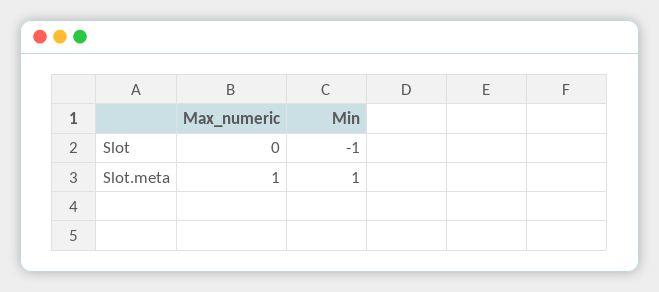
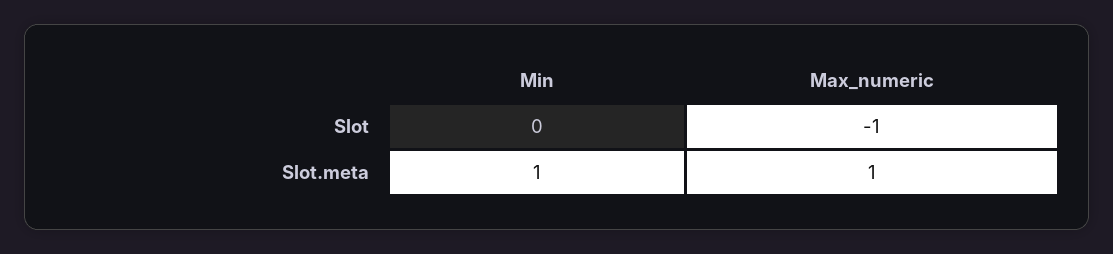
Max_numeric, Slot: 0 -> -1
Min, Slot: -1 -> 0

